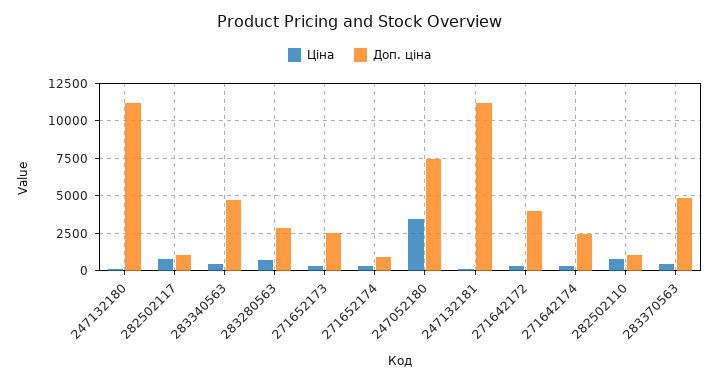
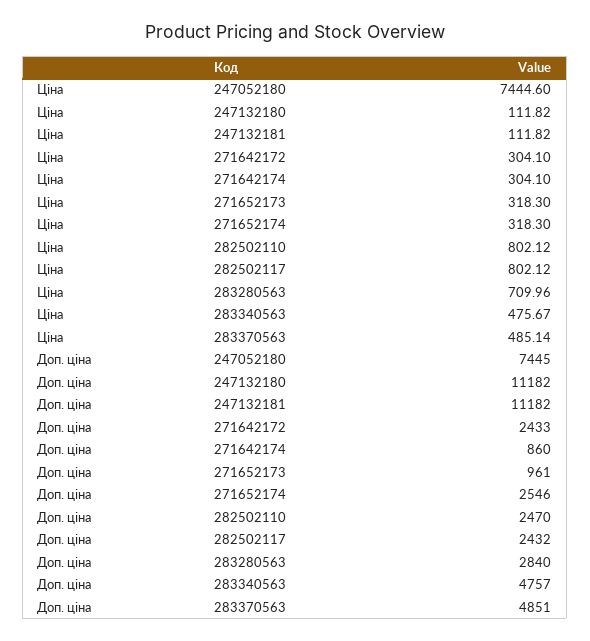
Доп. ціна, 282502117: 1000 -> 2432
Доп. ціна, 271652173: 2500 -> 961
Доп. ціна, 271652174: 1000 -> 2546
Ціна, 247052180: 3500 -> 7444.6
Доп. ціна, 271642172: 4000 -> 2433
Доп. ціна, 271642174: 2500 -> 860
Доп. ціна, 282502110: 1000 -> 2470

